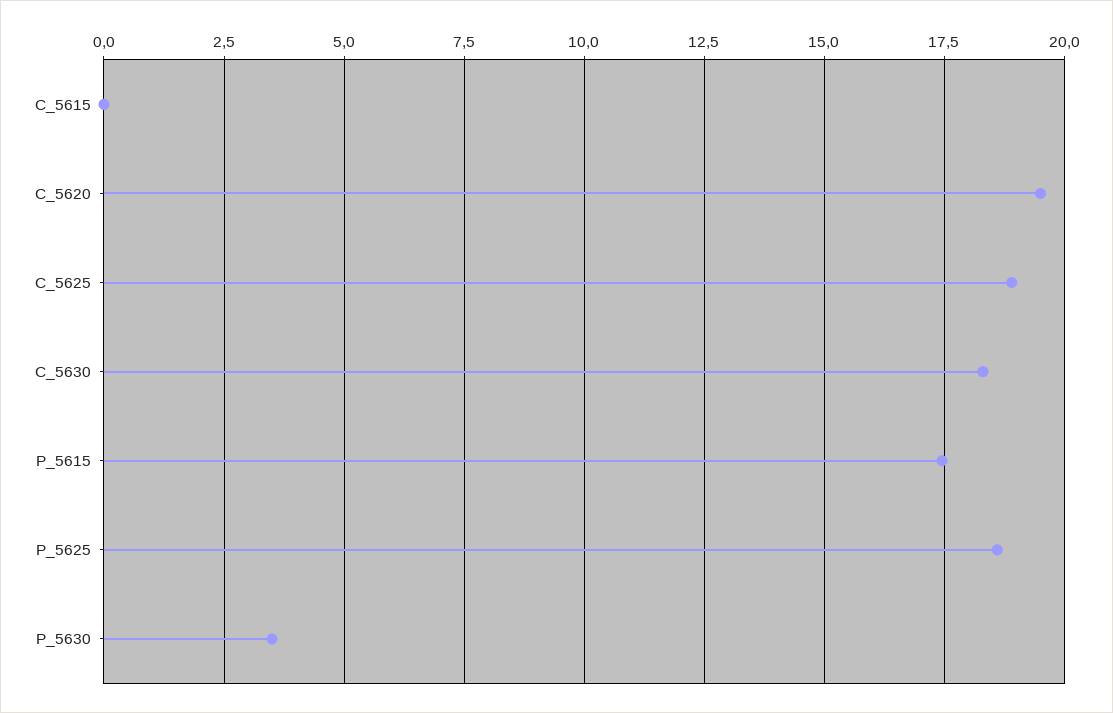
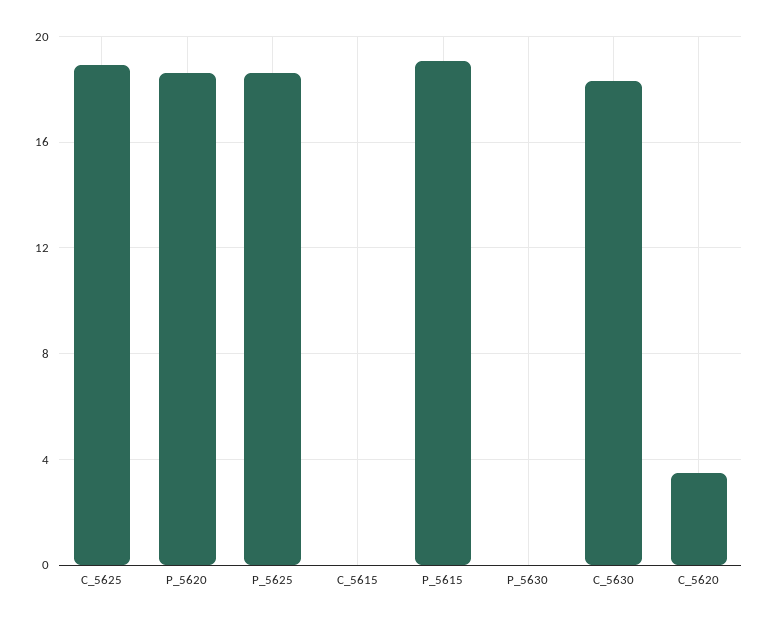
C_5620: 19.5 -> 3.5
P_5615: 17.5 -> 19
P_5630: 3.5 -> 0
P_5620: none -> 18.5

